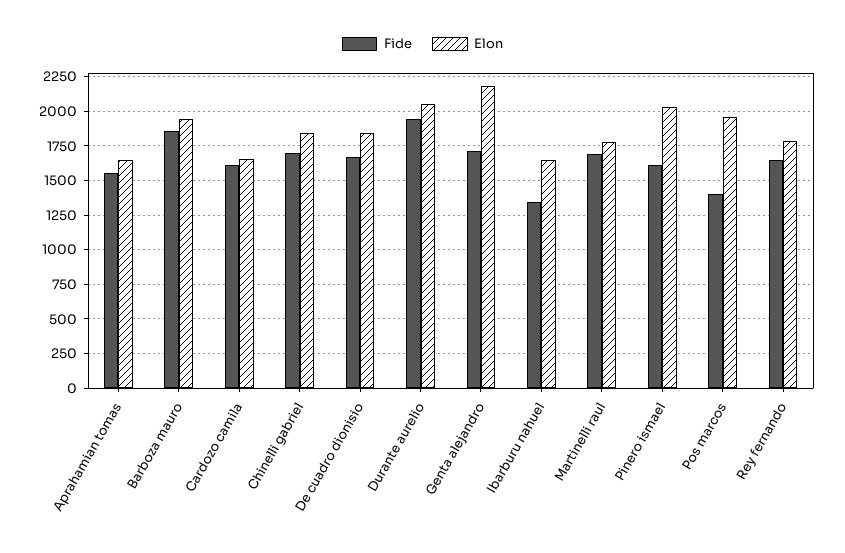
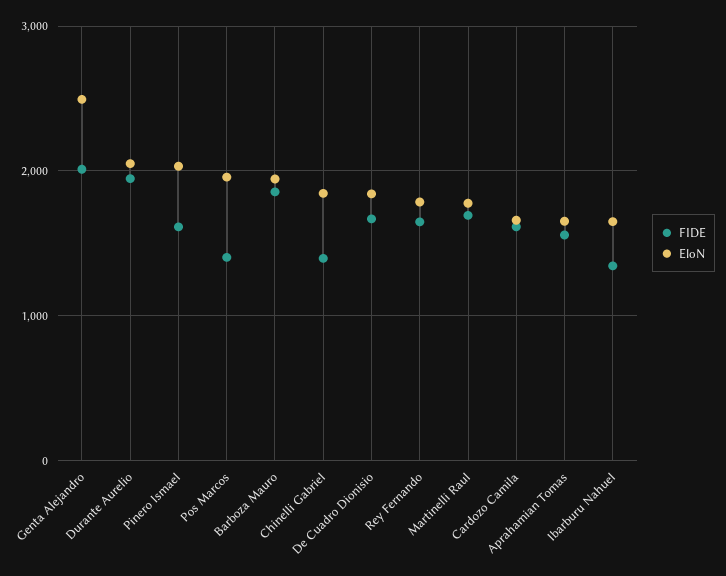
Fide, Chinelli gabriel: 1700 -> 1400
Fide, Genta alejandro: 1700 -> 2000
Elon, Genta alejandro: 2200 -> 2500

